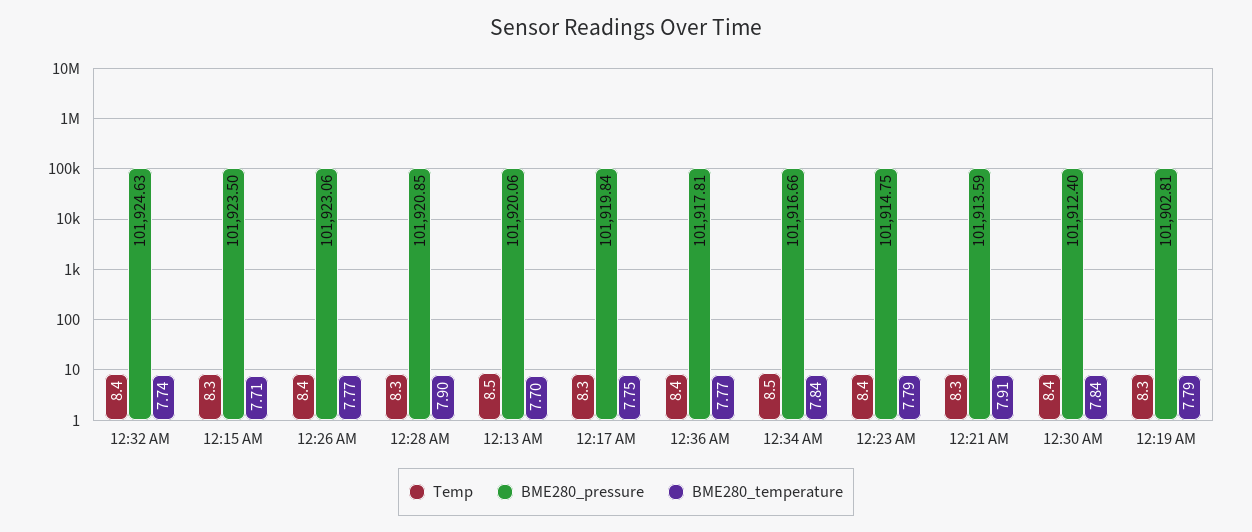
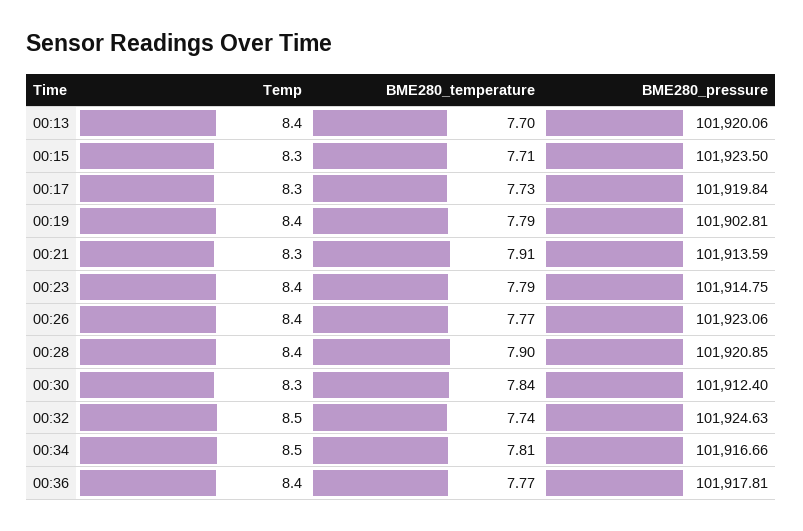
Temp, 12:32 AM: 8.4 -> 8.5
Temp, 12:28 AM: 8.3 -> 8.4
Temp, 12:13 AM: 8.5 -> 8.4
BME280_temperature, 12:17 AM: 7.75 -> 7.73
BME280_temperature, 12:34 AM: 7.84 -> 7.81
Temp, 12:30 AM: 8.4 -> 8.3
Temp, 12:19 AM: 8.3 -> 8.4

